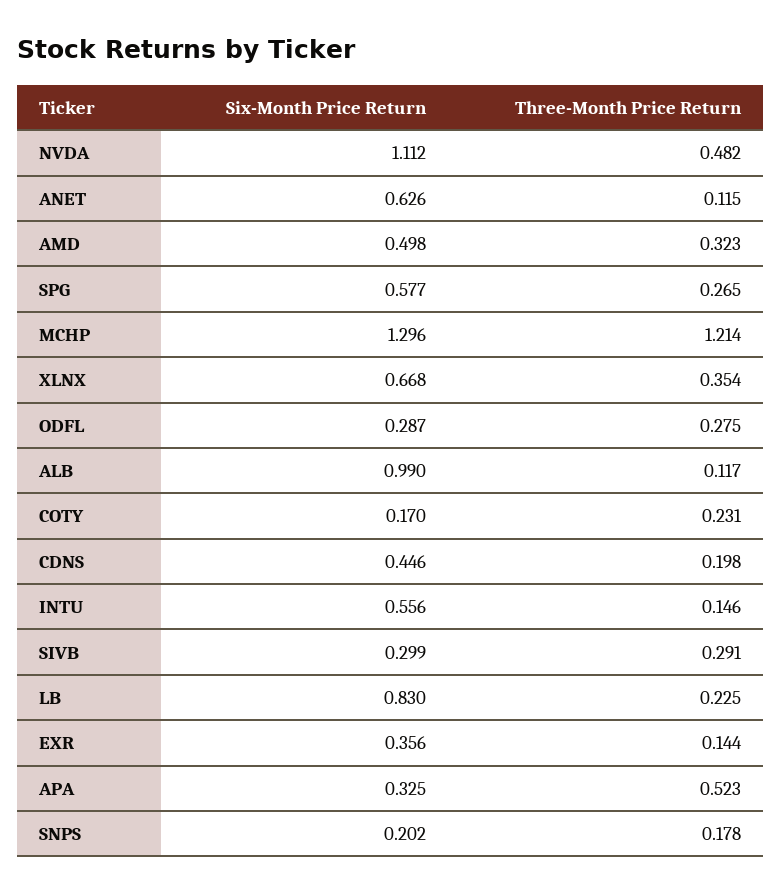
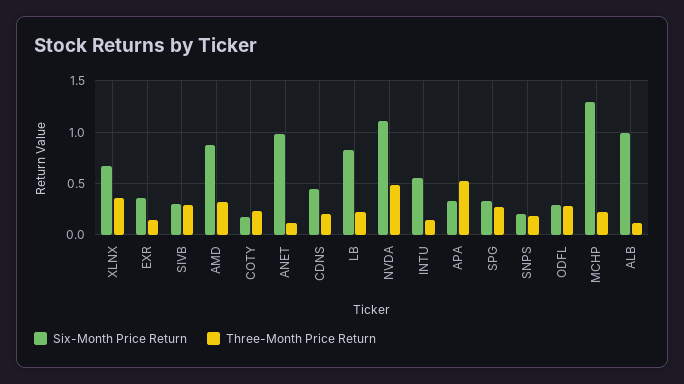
Six-Month Price Return, ANET: 0.626 -> 1
Six-Month Price Return, AMD: 0.498 -> 0.9
Six-Month Price Return, SPG: 0.577 -> 0.3
Three-Month Price Return, MCHP: 1.214 -> 0.2

